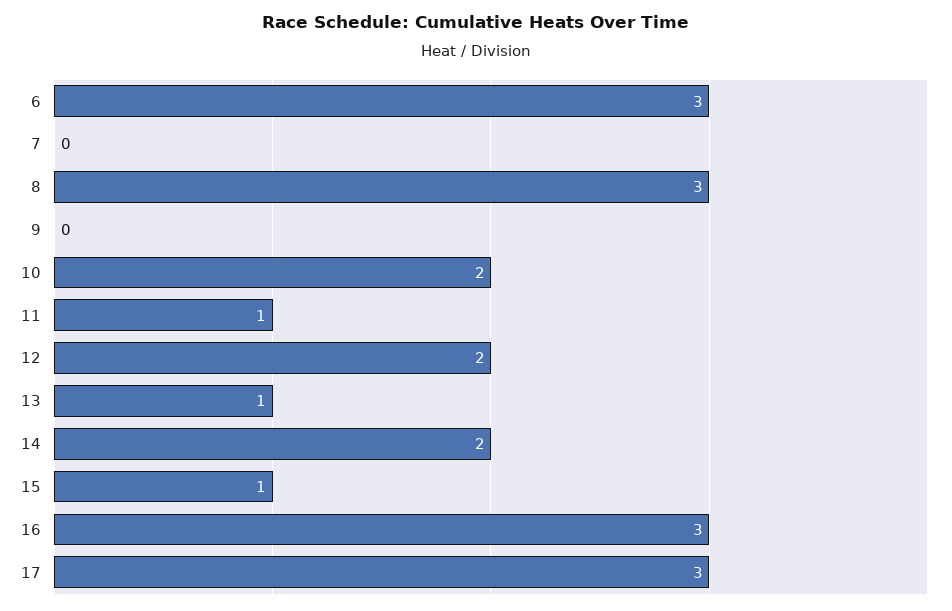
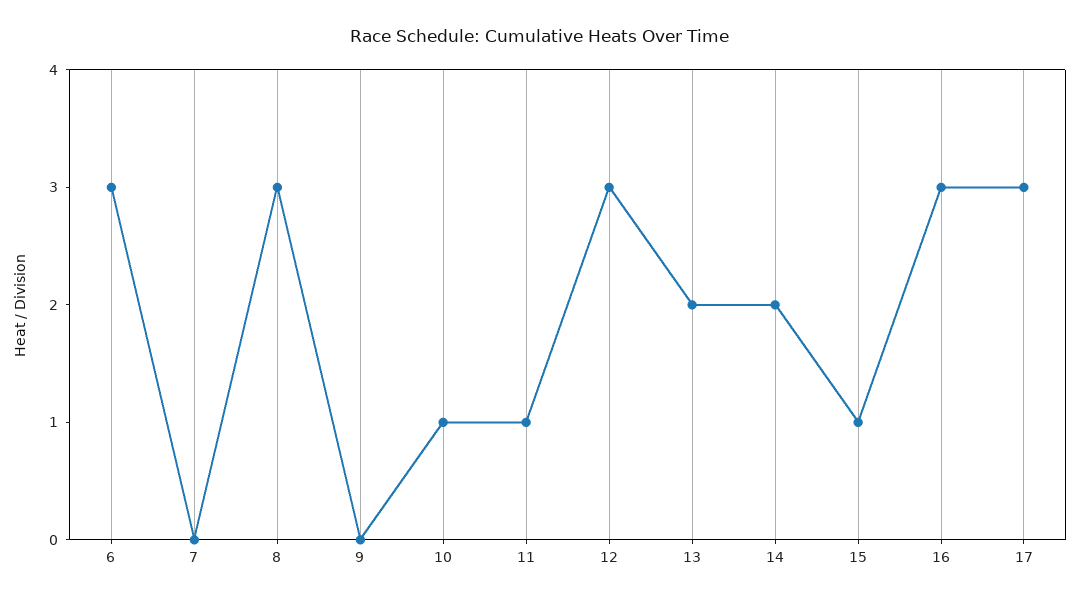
10: 2 -> 1
12: 2 -> 3
13: 1 -> 2

